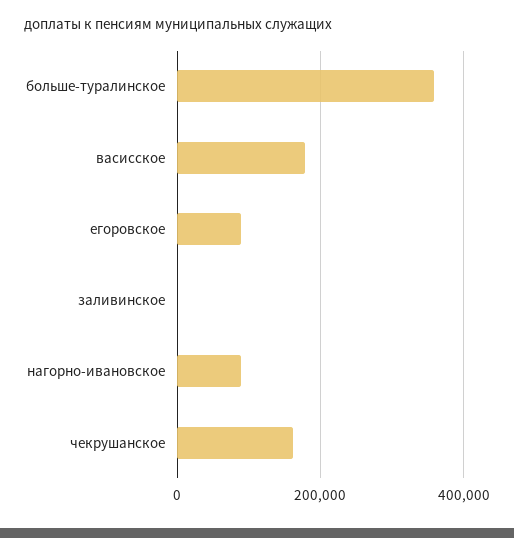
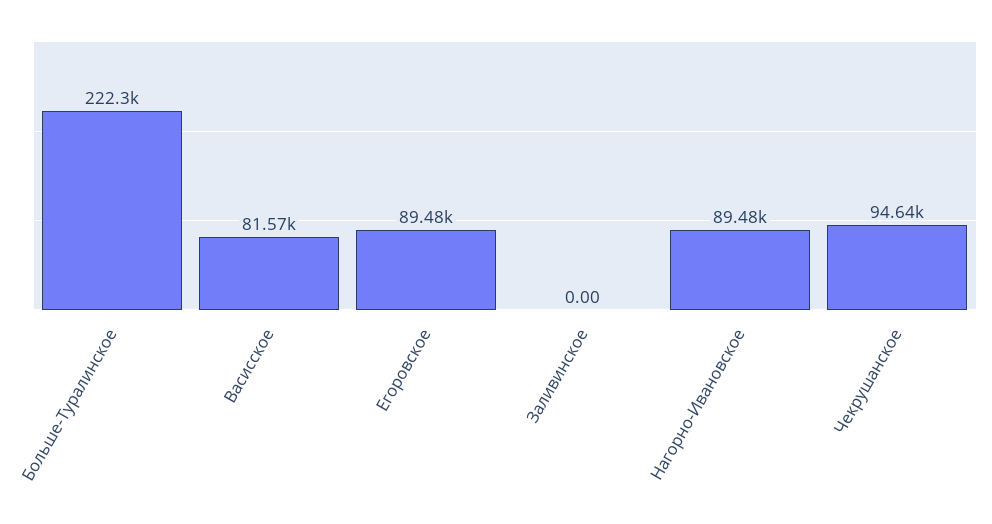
больше-туралинское: 360000 -> 222300
васисское: 180000 -> 81570
чекрушанское: 160000 -> 94640

